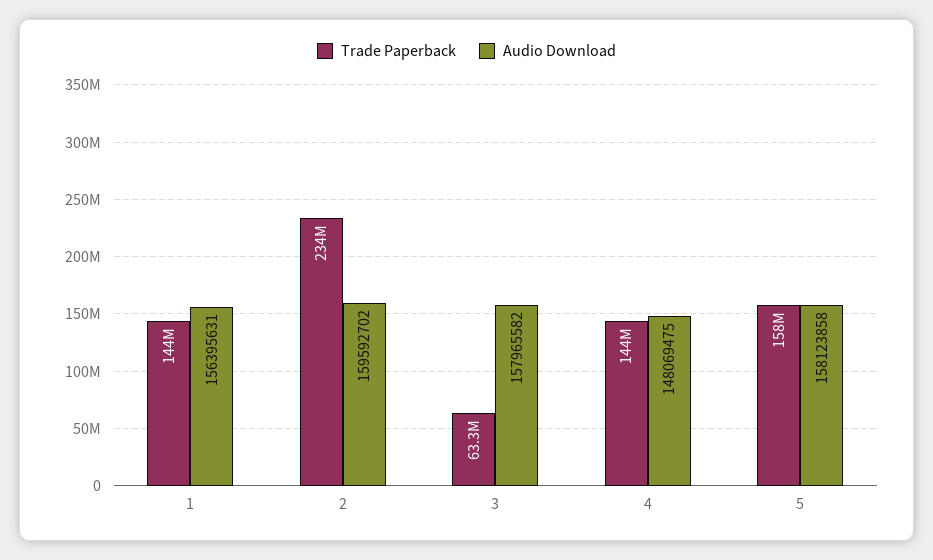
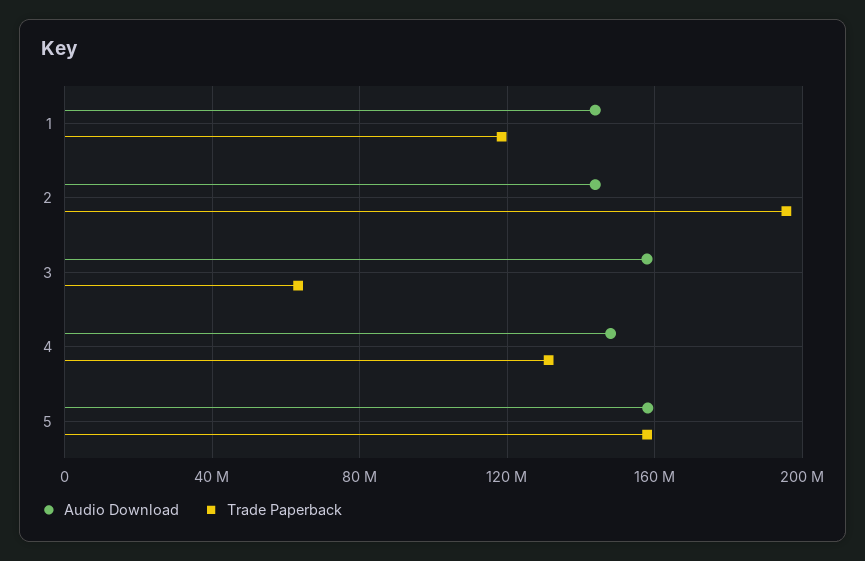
Trade Paperback, 1: 144000000 -> 120000000
Audio Download, 1: 156395631 -> 145000000
Trade Paperback, 2: 234000000 -> 195000000
Audio Download, 2: 159592702 -> 145000000
Trade Paperback, 4: 144000000 -> 130000000

